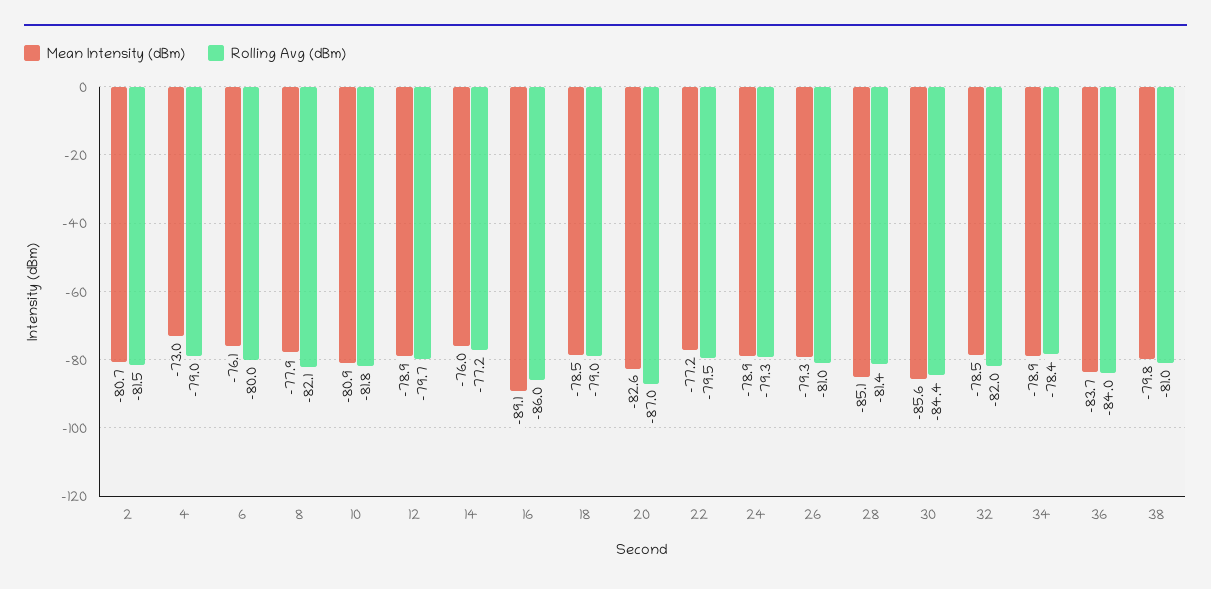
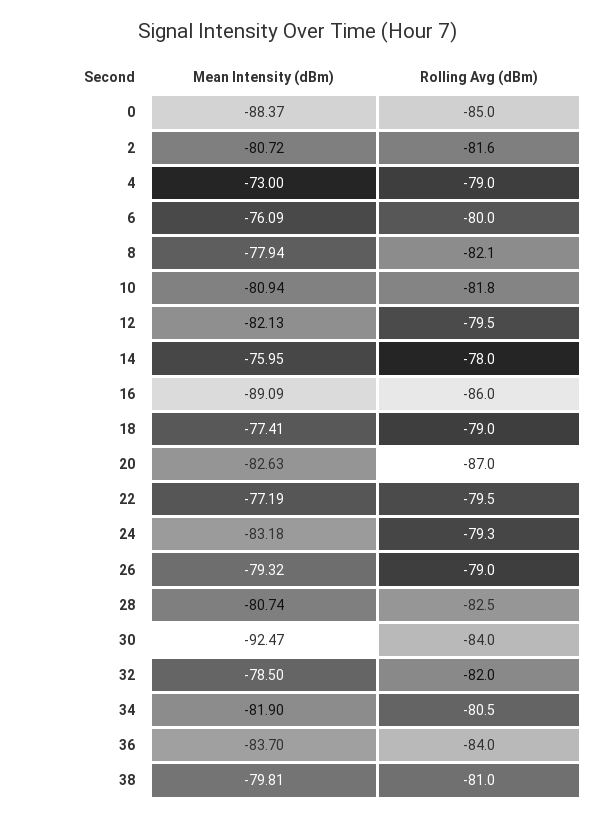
Rolling Avg (dBm), 2: -81.5 -> -81.6
Mean Intensity (dBm), 12: -78.9 -> -82.13
Rolling Avg (dBm), 12: -79.7 -> -79.5
Rolling Avg (dBm), 14: -77.2 -> -78
Mean Intensity (dBm), 18: -78.5 -> -77.41
Mean Intensity (dBm), 24: -78.9 -> -83.18
Rolling Avg (dBm), 26: -81 -> -79
Mean Intensity (dBm), 28: -85.1 -> -80.74
Rolling Avg (dBm), 28: -81.4 -> -82.5
Mean Intensity (dBm), 30: -85.6 -> -92.47
Rolling Avg (dBm), 30: -84.4 -> -84
Mean Intensity (dBm), 34: -78.9 -> -81.9
Rolling Avg (dBm), 34: -78.4 -> -80.5
Mean Intensity (dBm), 0: none -> -88.37
Rolling Avg (dBm), 0: none -> -85

